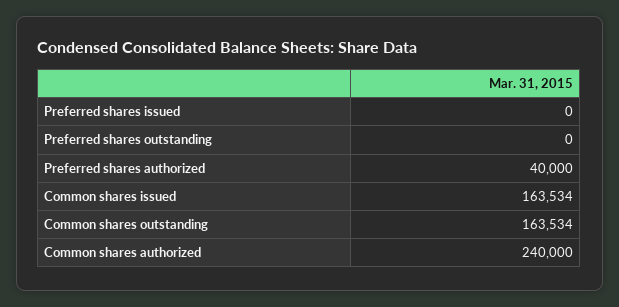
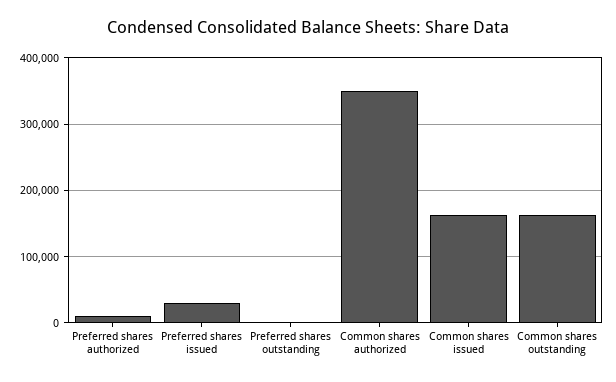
Preferred shares issued: 0 -> 30000
Preferred shares authorized: 40000 -> 10000
Common shares authorized: 240000 -> 350000

